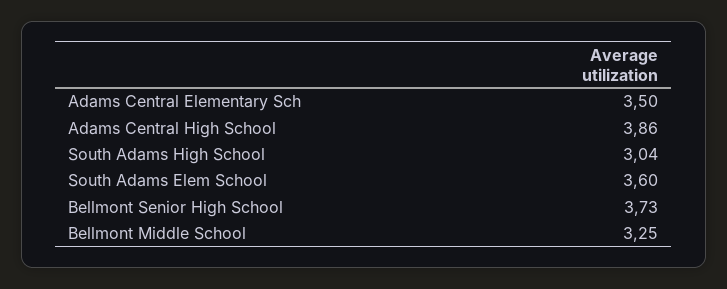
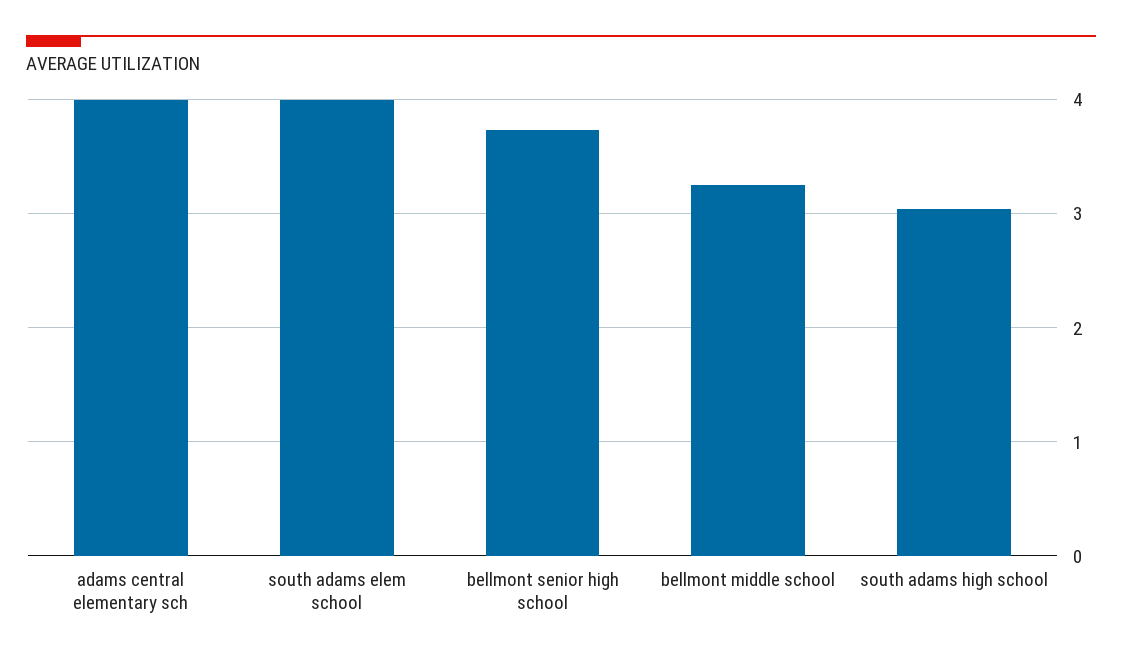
Adams Central Elementary Sch: 3.5 -> 4
Adams Central High School: 3.86 -> none
South Adams Elem School: 3.6 -> 4

